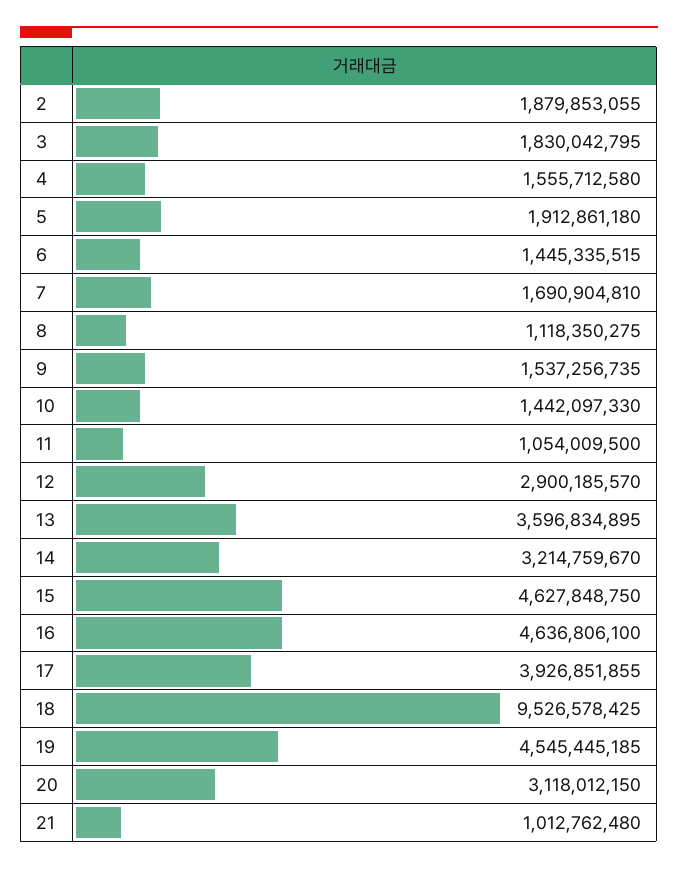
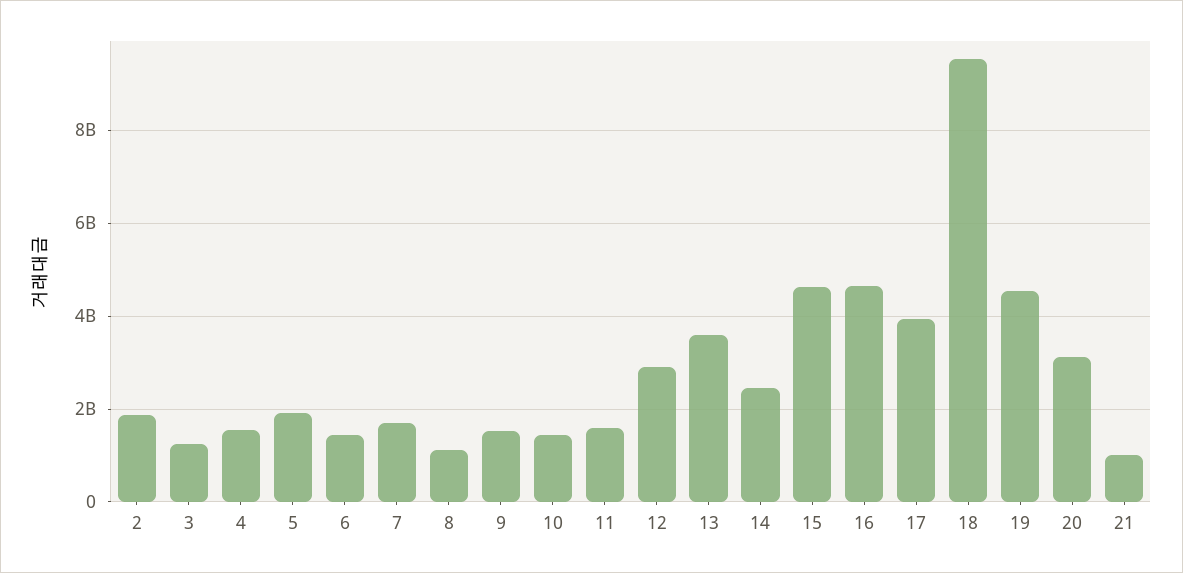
3: 1830042795 -> 1200000000
11: 1054009500 -> 1600000000
14: 3214759670 -> 2400000000

